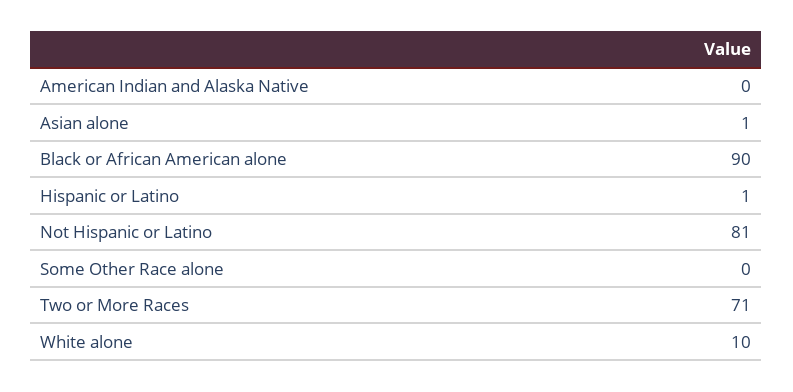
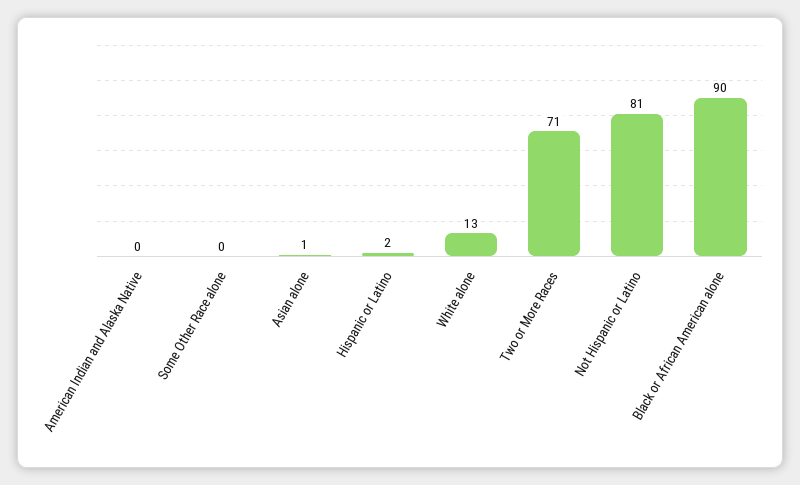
Hispanic or Latino: 1 -> 2
White alone: 10 -> 13

